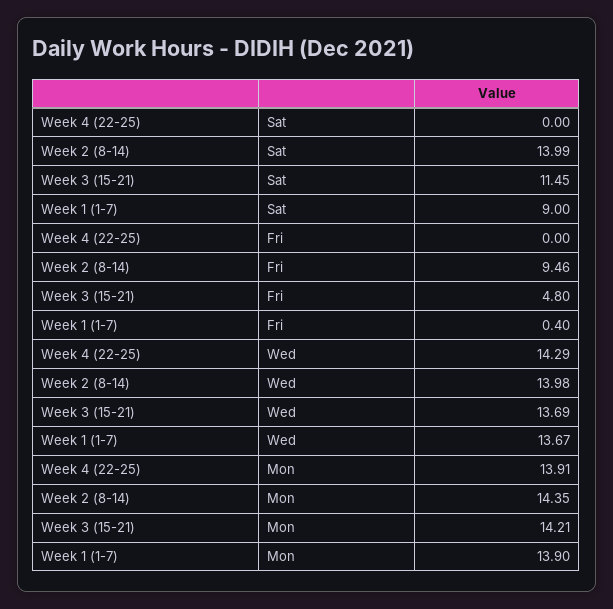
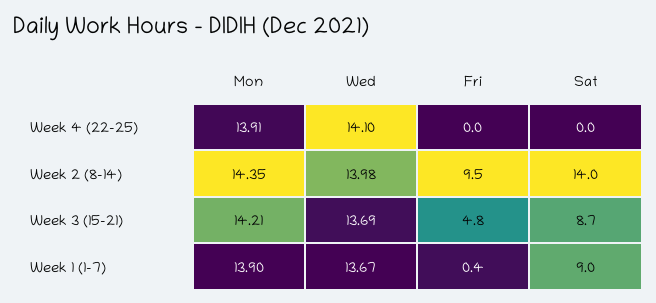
Week 3 (15-21), Sat: 11.45 -> 8.7
Week 4 (22-25), Wed: 14.29 -> 14.1

